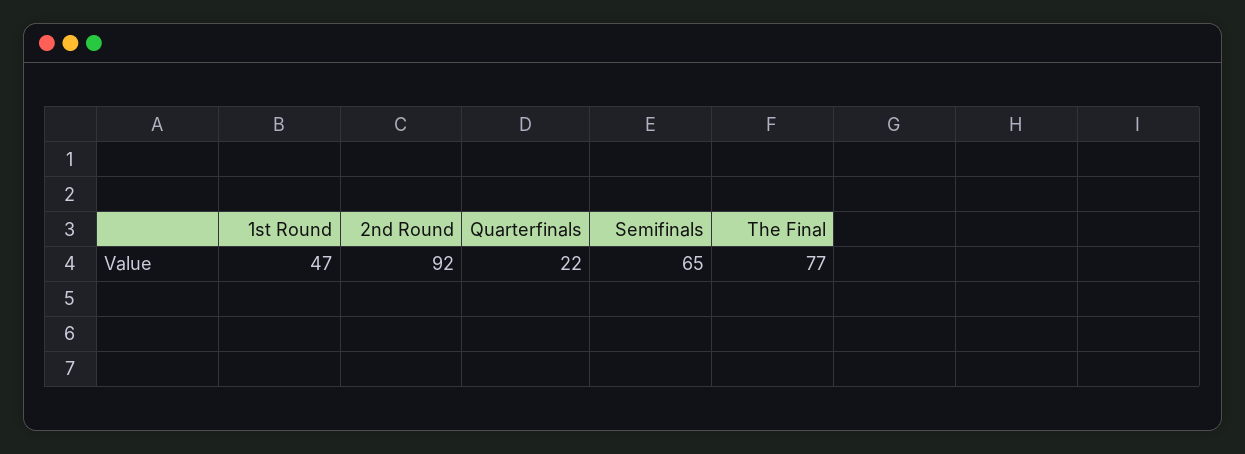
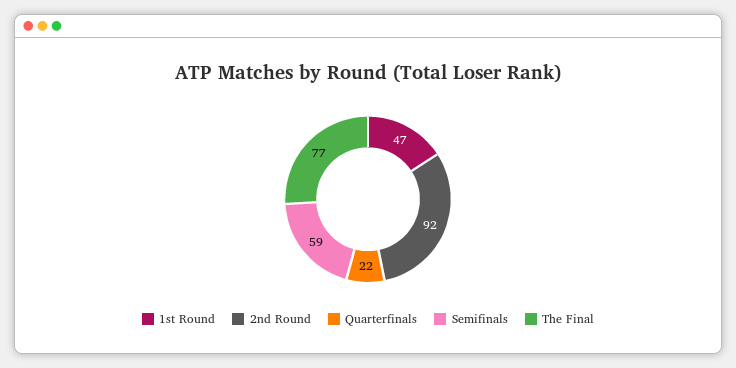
Semifinals: 65 -> 59

